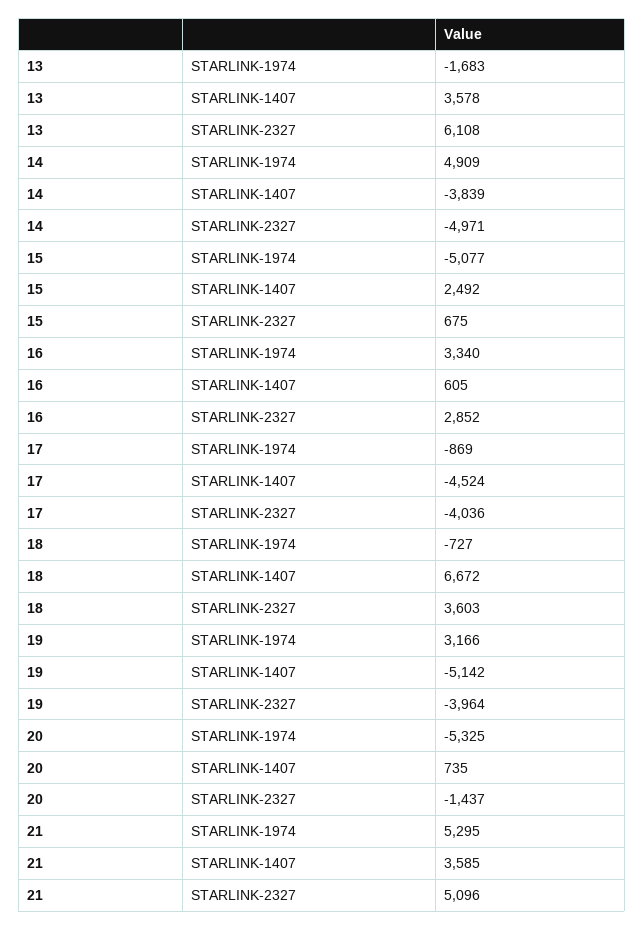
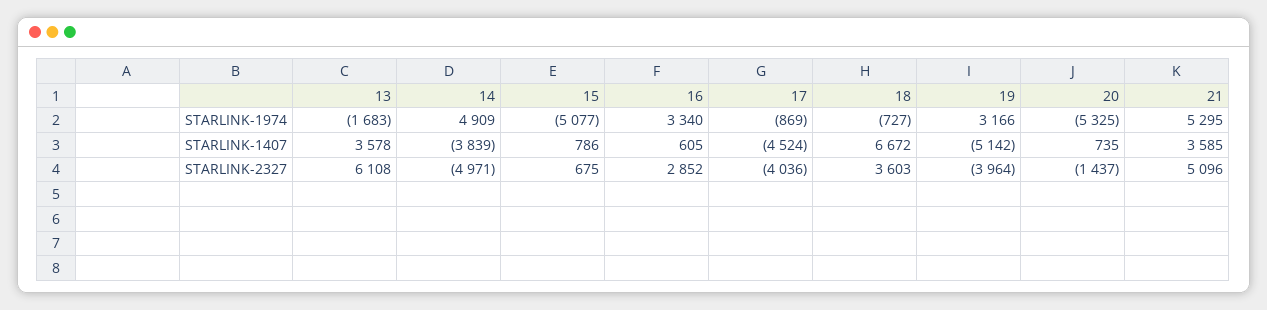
15, STARLINK-1407: 2492 -> 786

